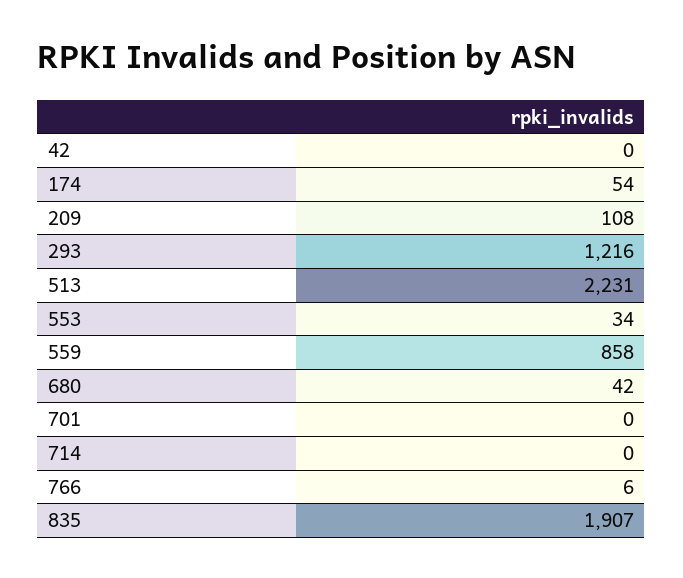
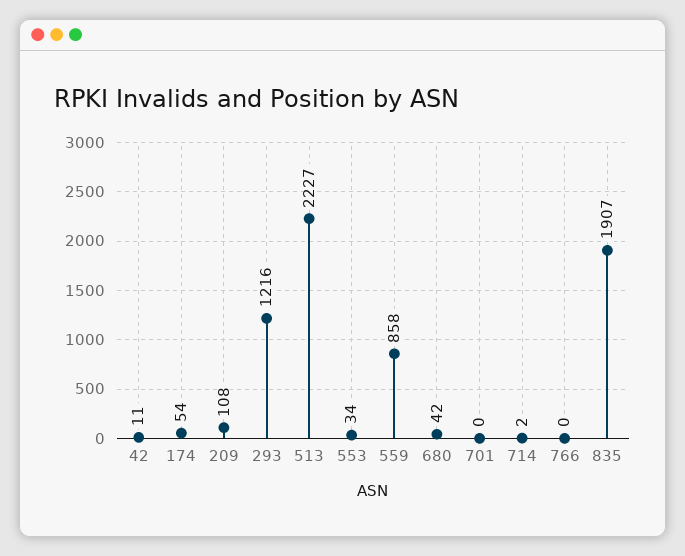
42: 0 -> 11
513: 2231 -> 2227
714: 0 -> 2
766: 6 -> 0

